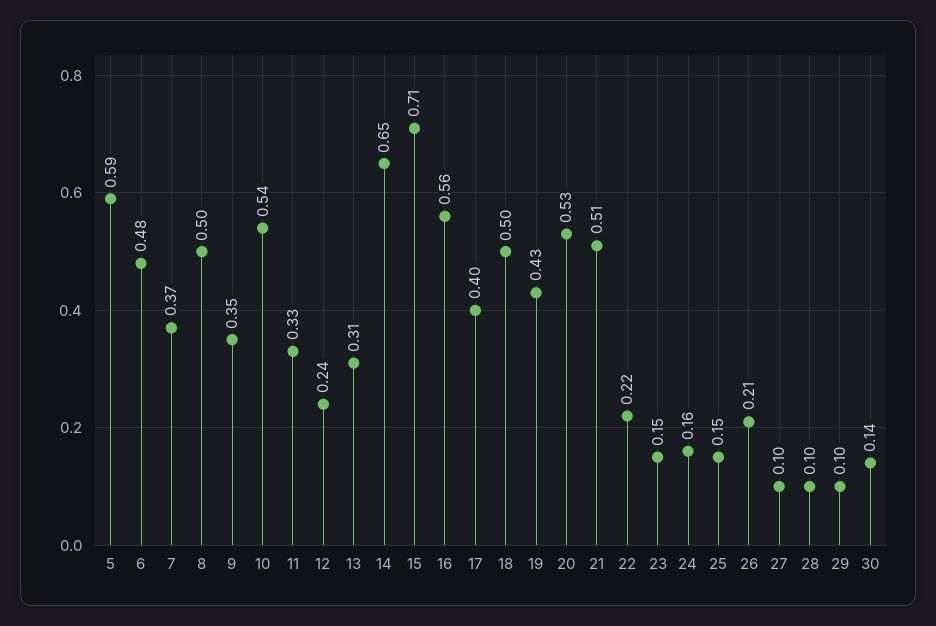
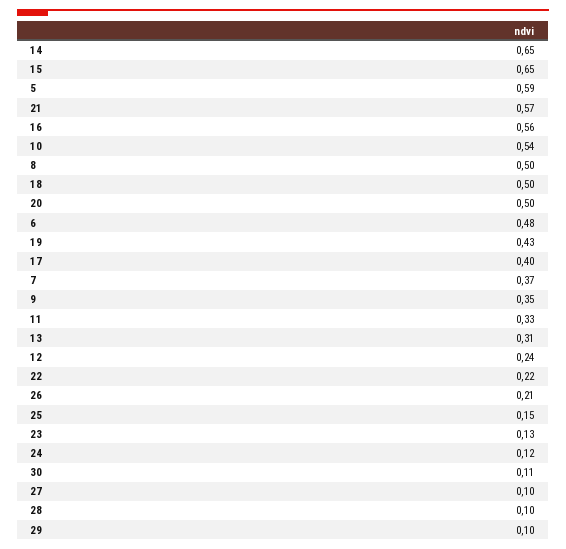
15: 0.71 -> 0.65
20: 0.53 -> 0.5
21: 0.51 -> 0.57
23: 0.15 -> 0.13
24: 0.16 -> 0.12
30: 0.14 -> 0.11

